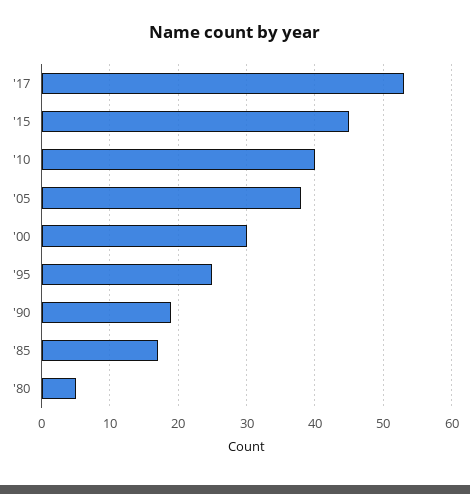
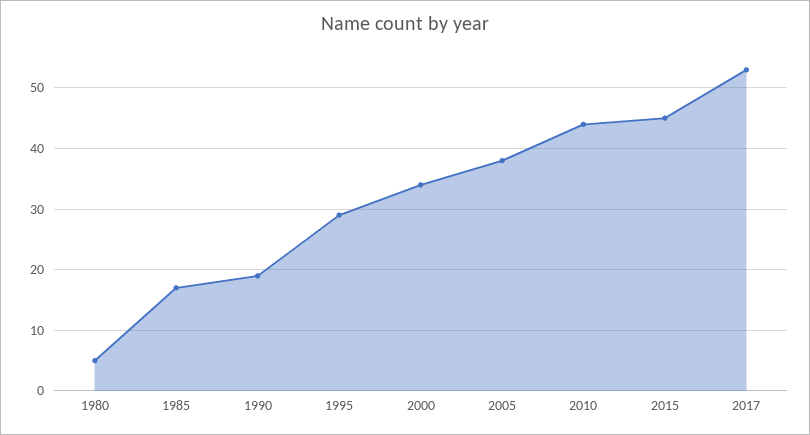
'10: 40 -> 44
'00: 30 -> 34
'95: 25 -> 29

